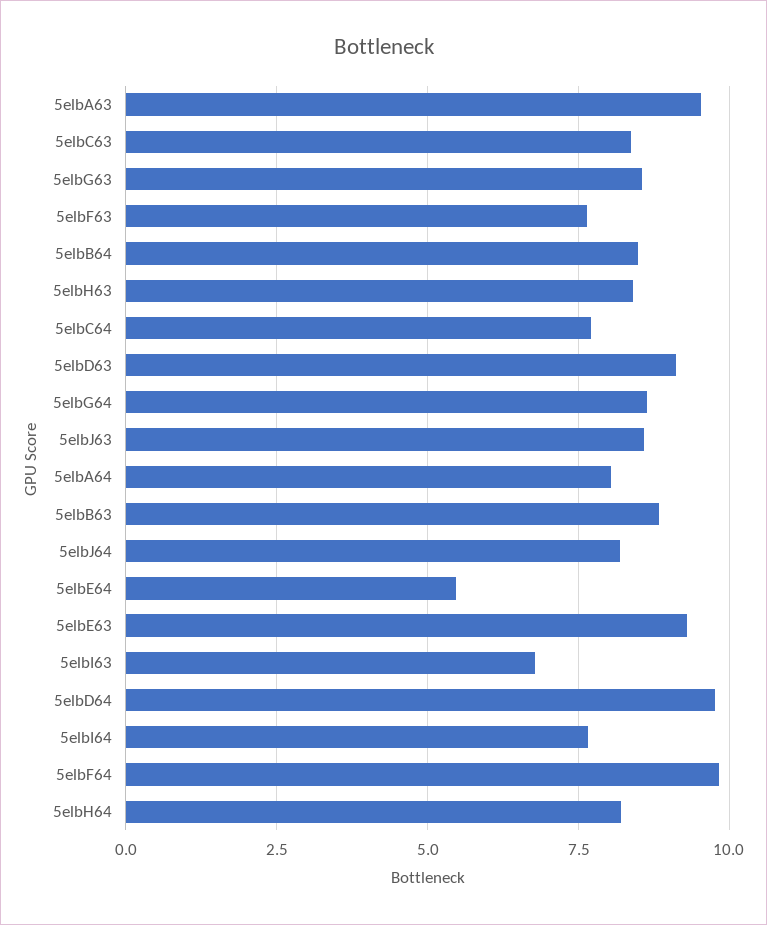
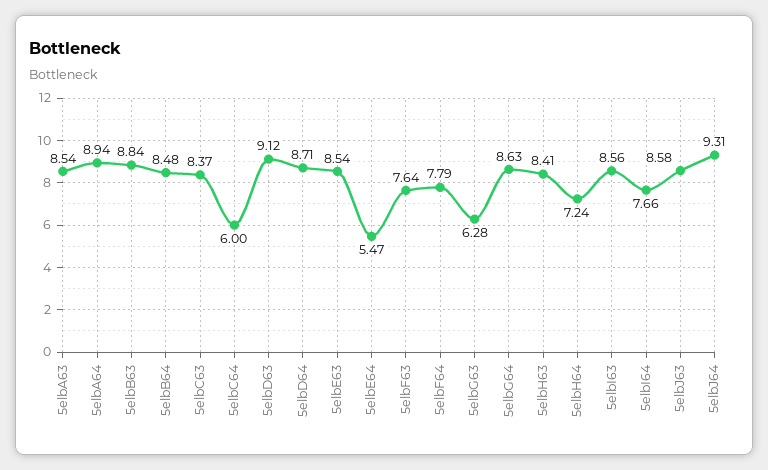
5elbA63: 9.5 -> 8.54
5elbG63: 8.5 -> 6.28
5elbC64: 7.75 -> 6
5elbA64: 8 -> 8.94
5elbJ64: 8.25 -> 9.31
5elbE63: 9.25 -> 8.54
5elbI63: 6.75 -> 8.56
5elbD64: 9.75 -> 8.71
5elbF64: 9.75 -> 7.79
5elbH64: 8.25 -> 7.24

